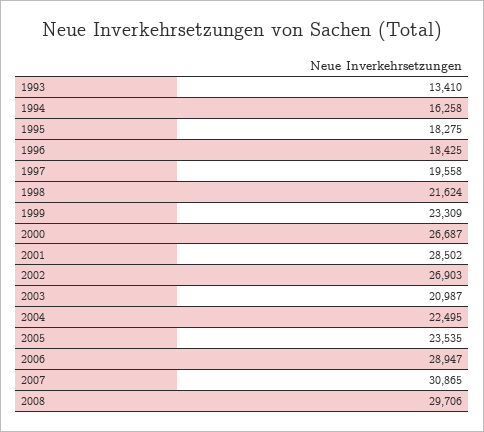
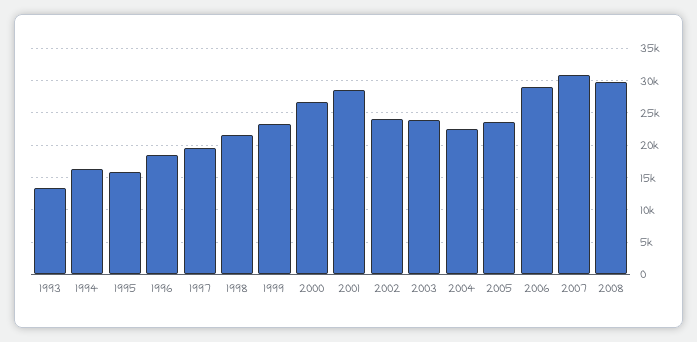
1995: 18275 -> 16000
2002: 26903 -> 24000
2003: 20987 -> 24000

